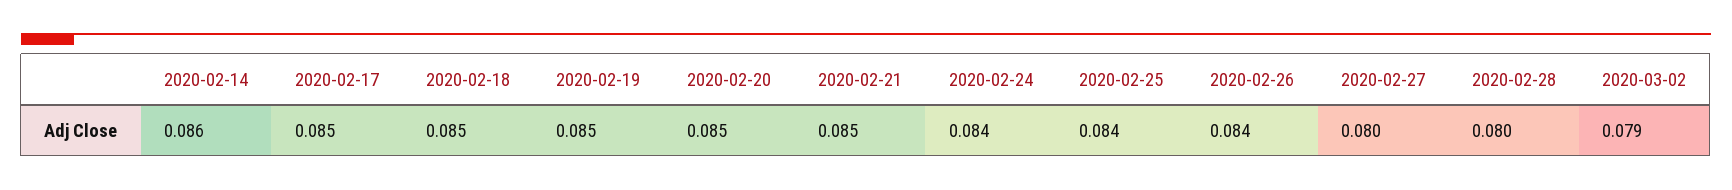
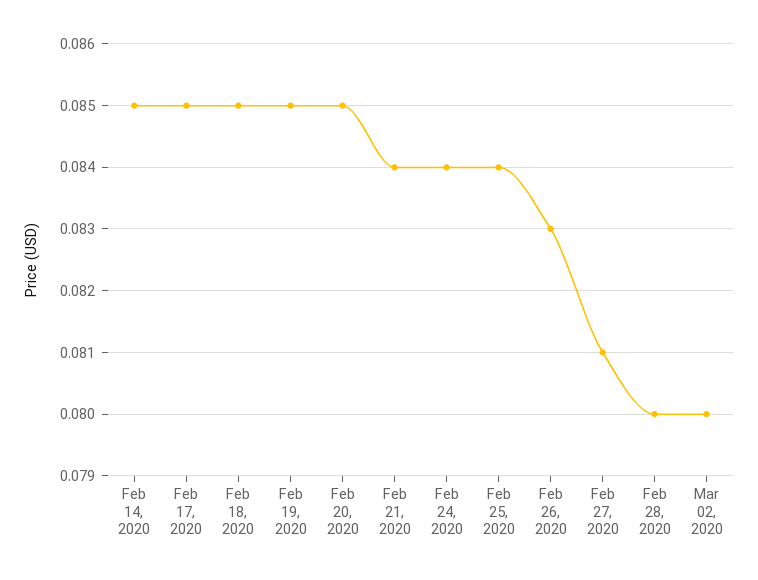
2020-02-14: 0.086 -> 0.085
2020-02-21: 0.085 -> 0.084
2020-02-26: 0.084 -> 0.083
2020-02-27: 0.08 -> 0.081
2020-03-02: 0.079 -> 0.08

